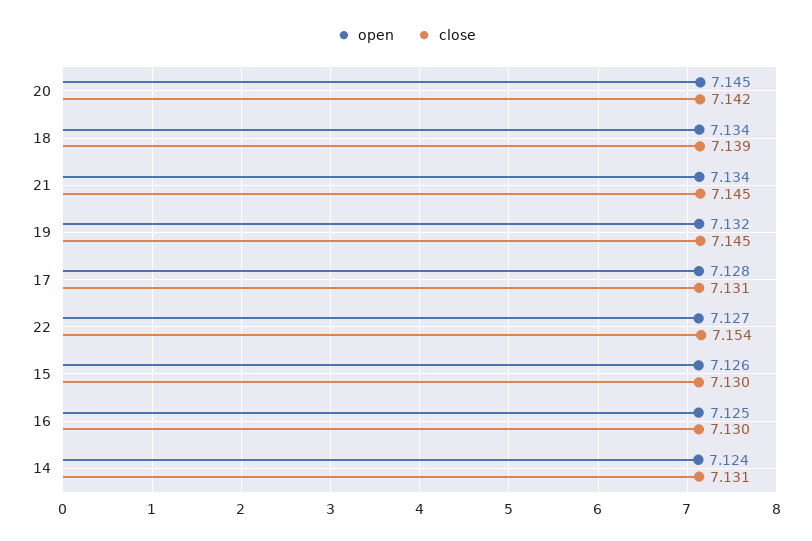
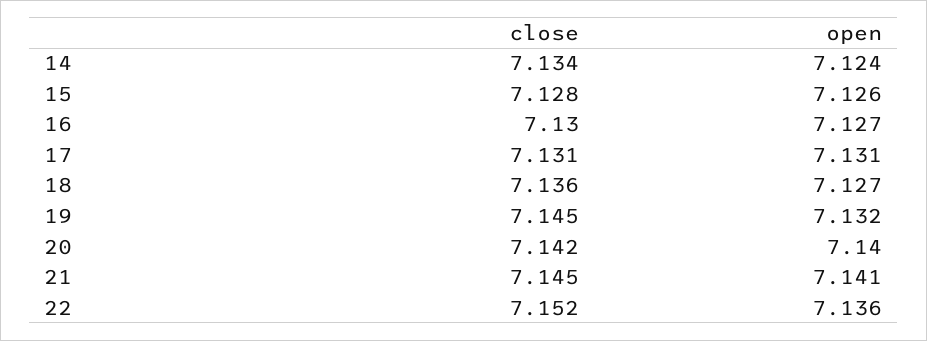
open, 20: 7.145 -> 7.14
open, 18: 7.134 -> 7.127
close, 18: 7.139 -> 7.136
open, 21: 7.134 -> 7.141
open, 17: 7.128 -> 7.131
open, 22: 7.127 -> 7.136
close, 22: 7.154 -> 7.152
close, 15: 7.13 -> 7.128
open, 16: 7.125 -> 7.127
close, 14: 7.131 -> 7.134

